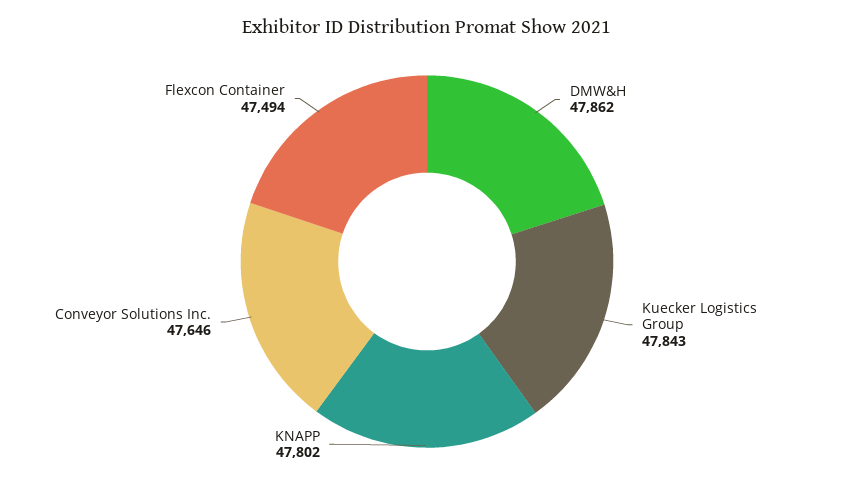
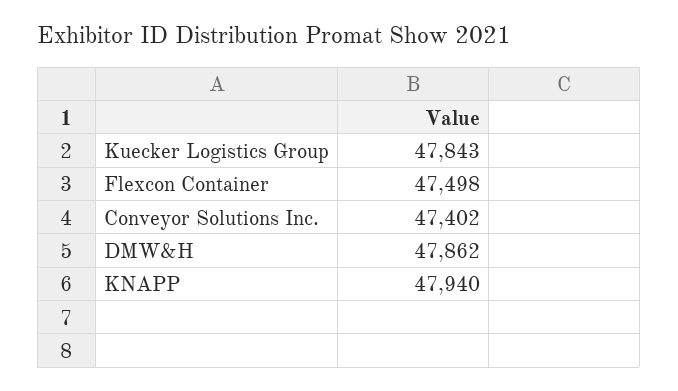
KNAPP: 47802 -> 47940
Conveyor Solutions Inc.: 47646 -> 47402
Flexcon Container: 47494 -> 47498

